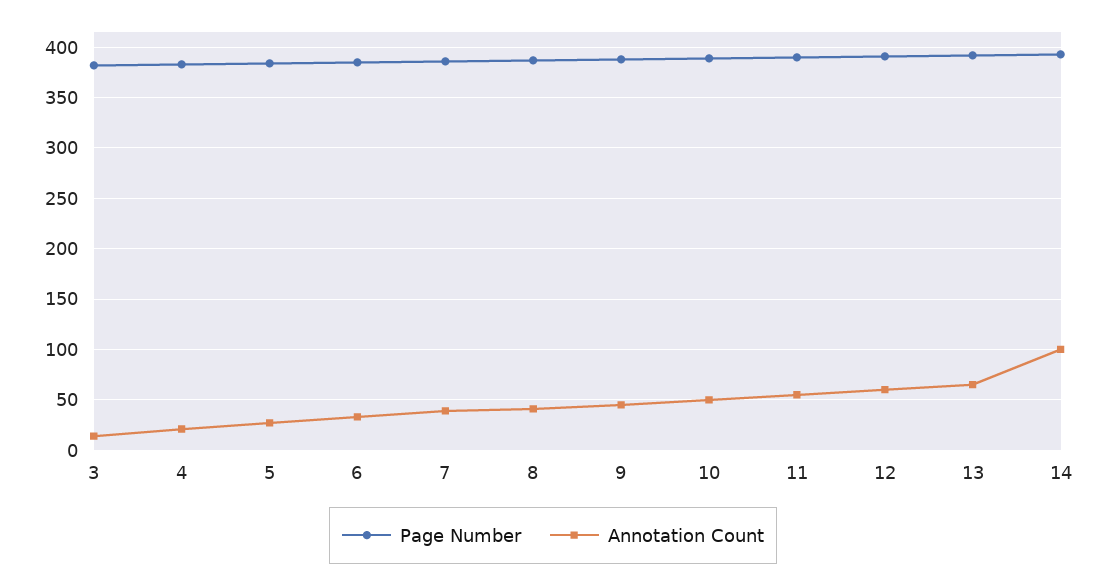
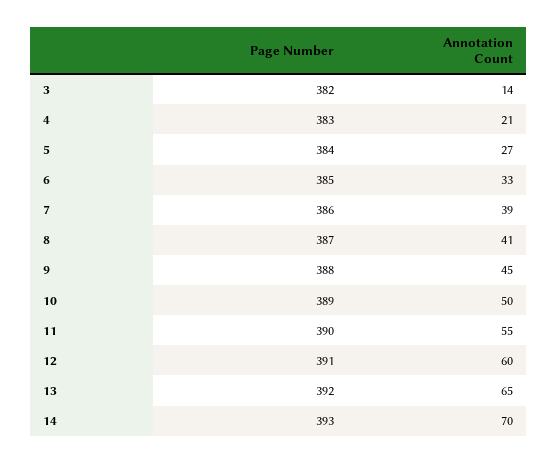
Annotation Count, 14: 100 -> 70

